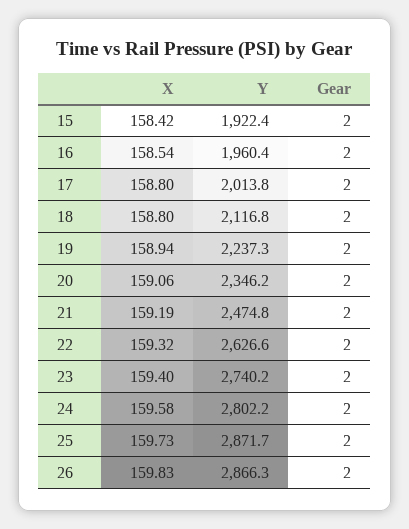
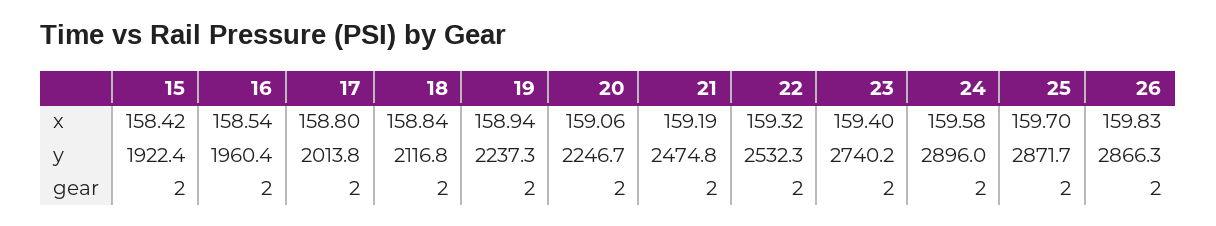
X, 18: 158.8 -> 158.84
Y, 20: 2346.2 -> 2246.7
Y, 22: 2626.6 -> 2532.3
Y, 24: 2802.2 -> 2896
X, 25: 159.73 -> 159.7

